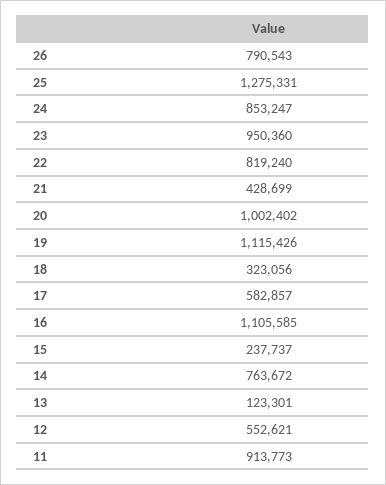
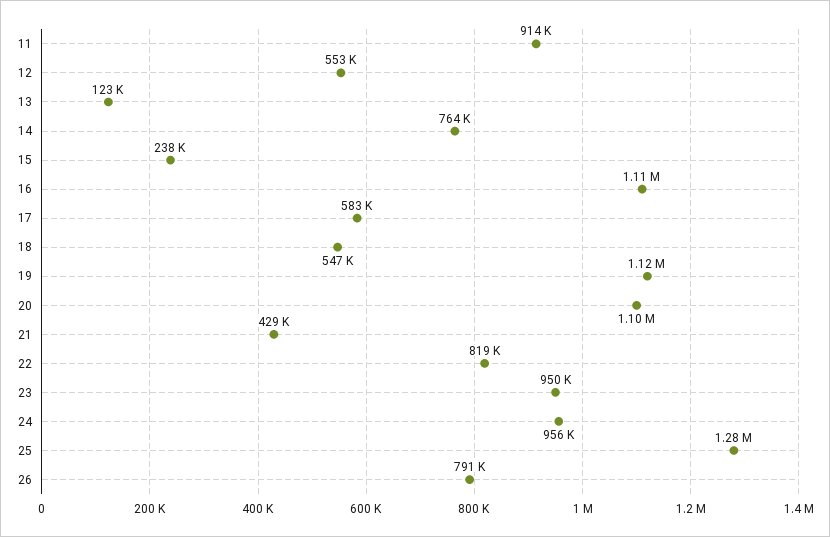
24: 853247 -> 956000
20: 1002402 -> 1100000
18: 323056 -> 547000

